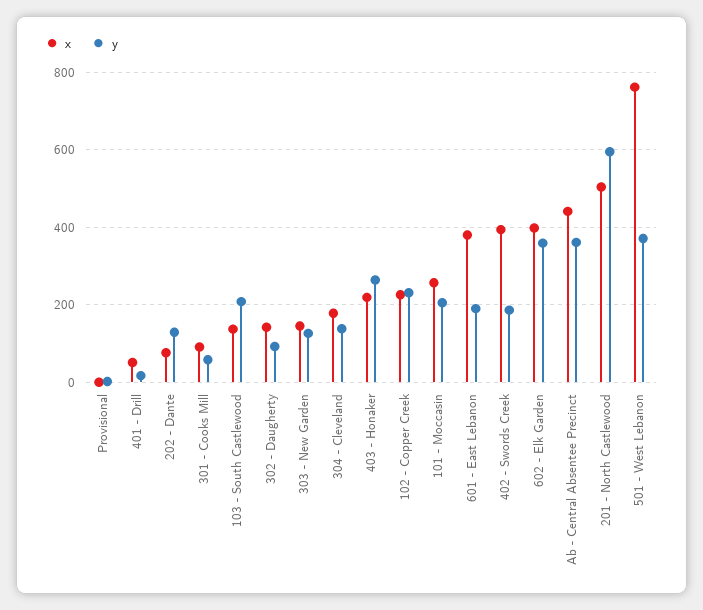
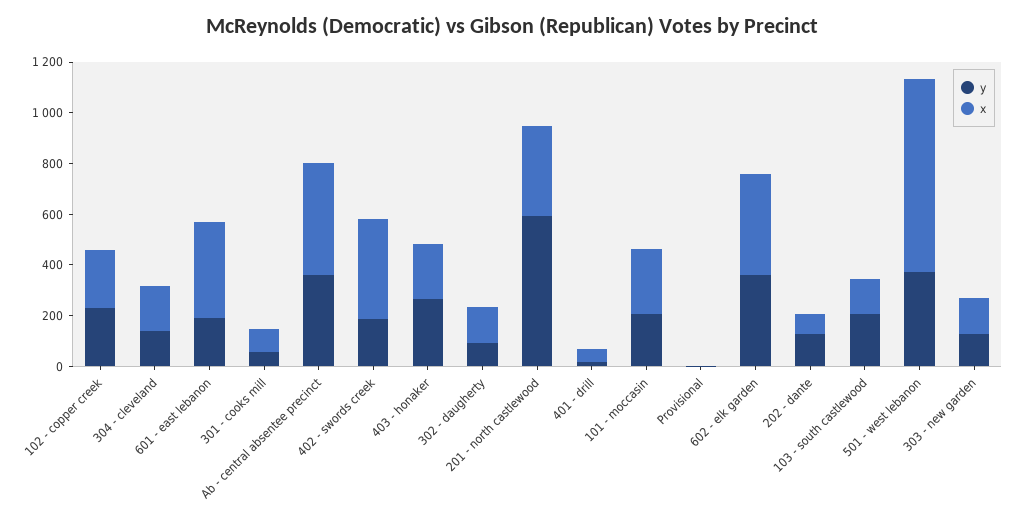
x, 201 - North Castlewood: 500 -> 350

